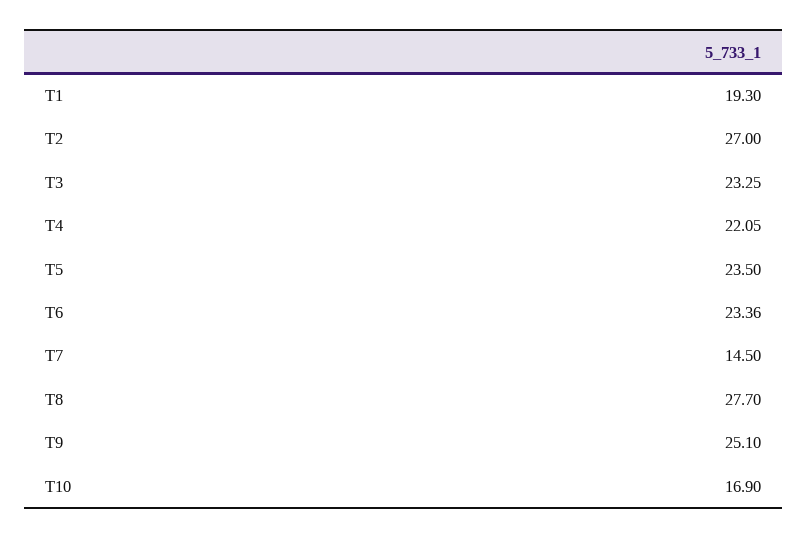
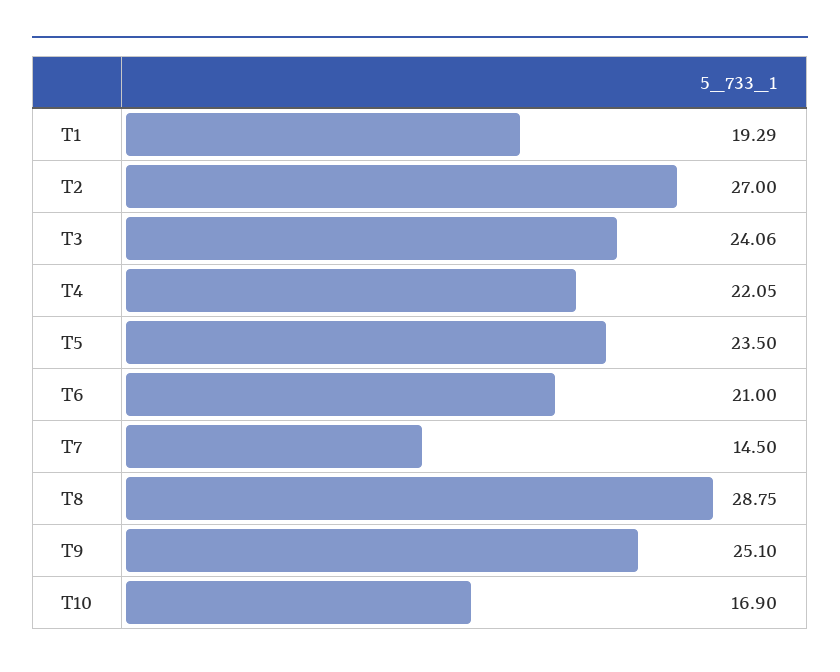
T1: 19.3 -> 19.29
T3: 23.25 -> 24.06
T6: 23.36 -> 21
T8: 27.7 -> 28.75

